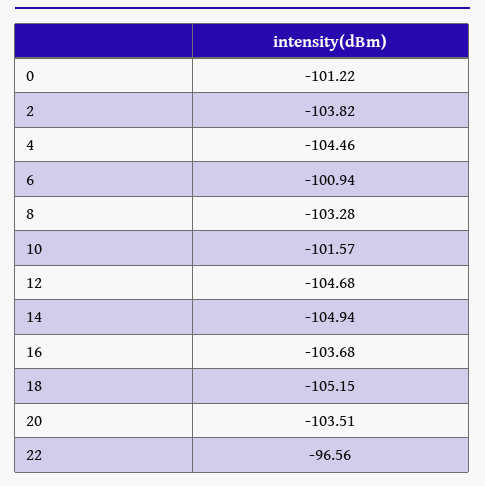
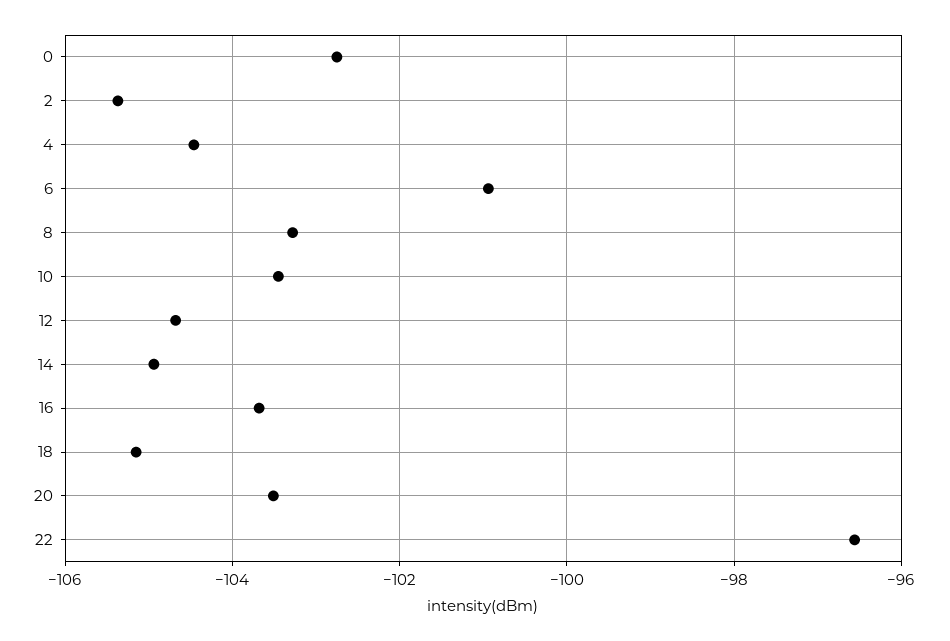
0: -101.22 -> -102.8
2: -103.82 -> -105.4
10: -101.57 -> -103.4

